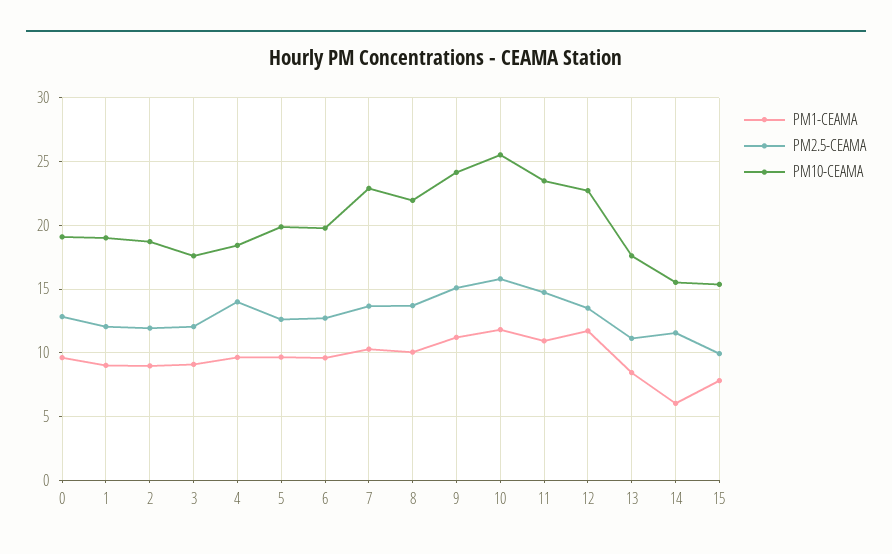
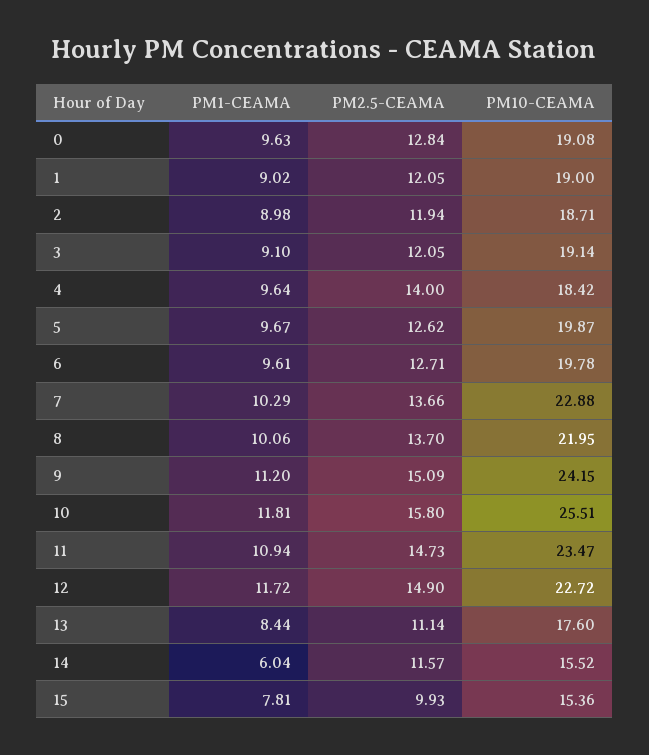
PM10-CEAMA, 3: 17.5 -> 19.14
PM2.5-CEAMA, 12: 13.5 -> 14.9

